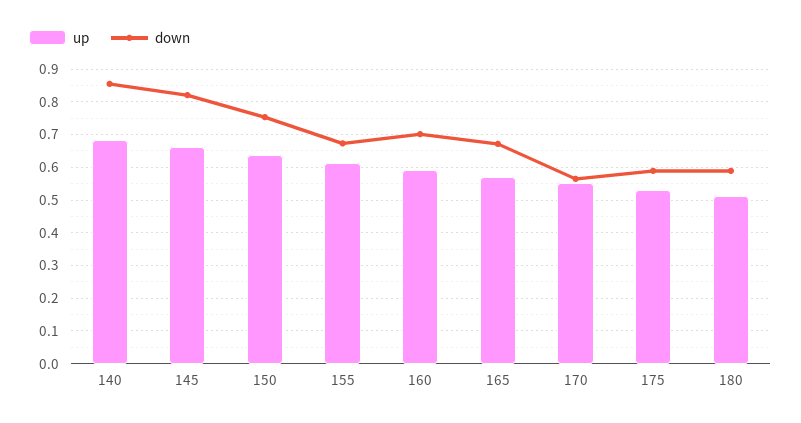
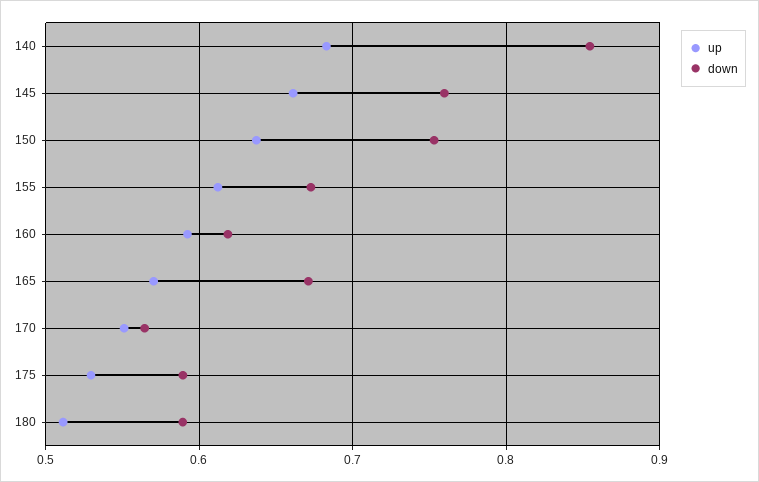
down, 145: 0.82 -> 0.76
down, 160: 0.7 -> 0.62

